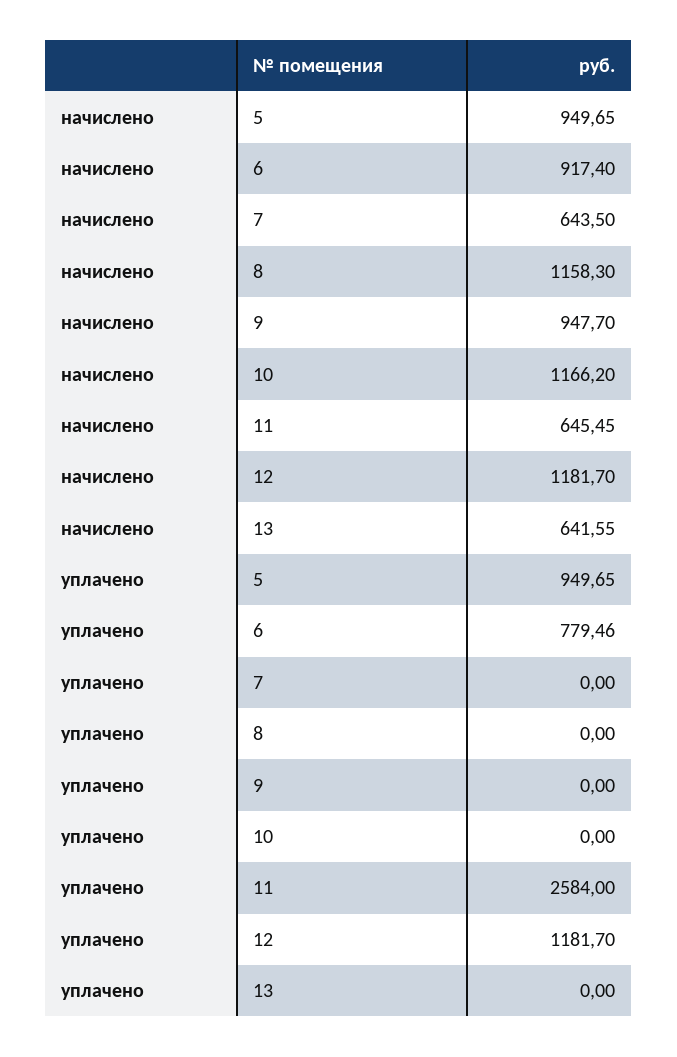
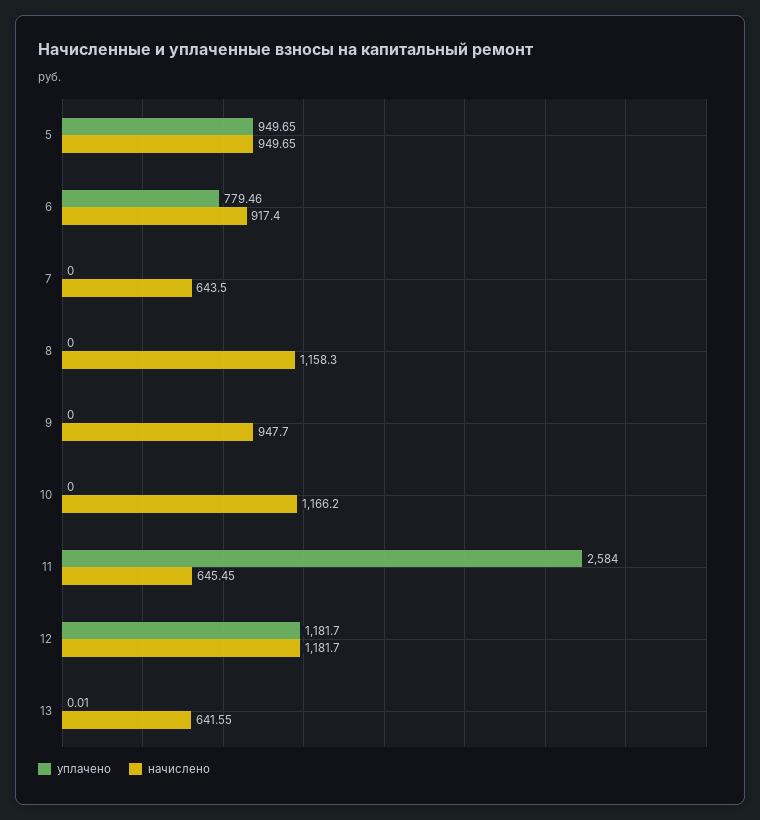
уплачено, 13: 0 -> 0.01

